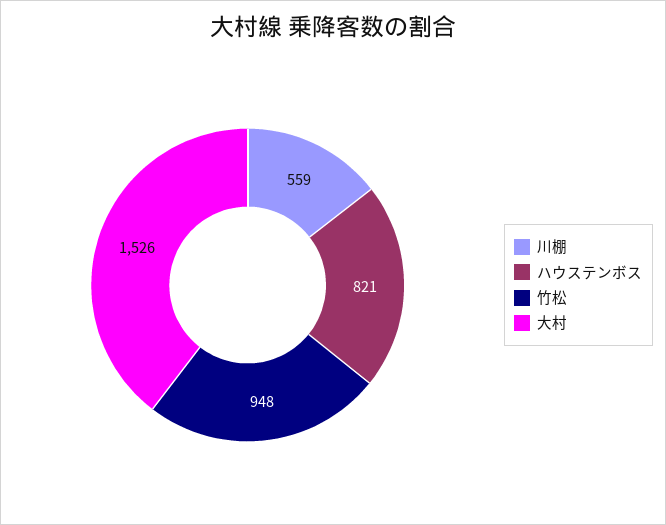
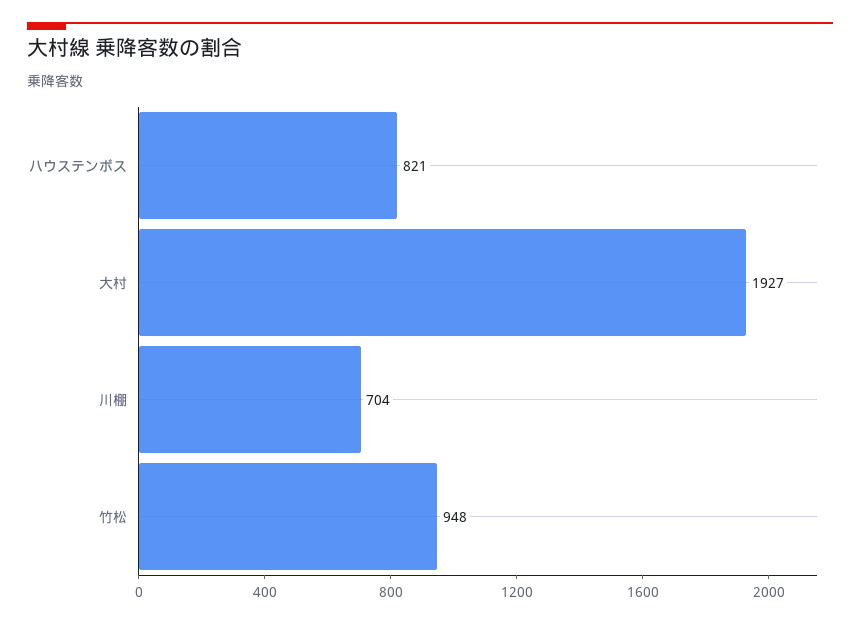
川棚: 559 -> 704
大村: 1526 -> 1927

